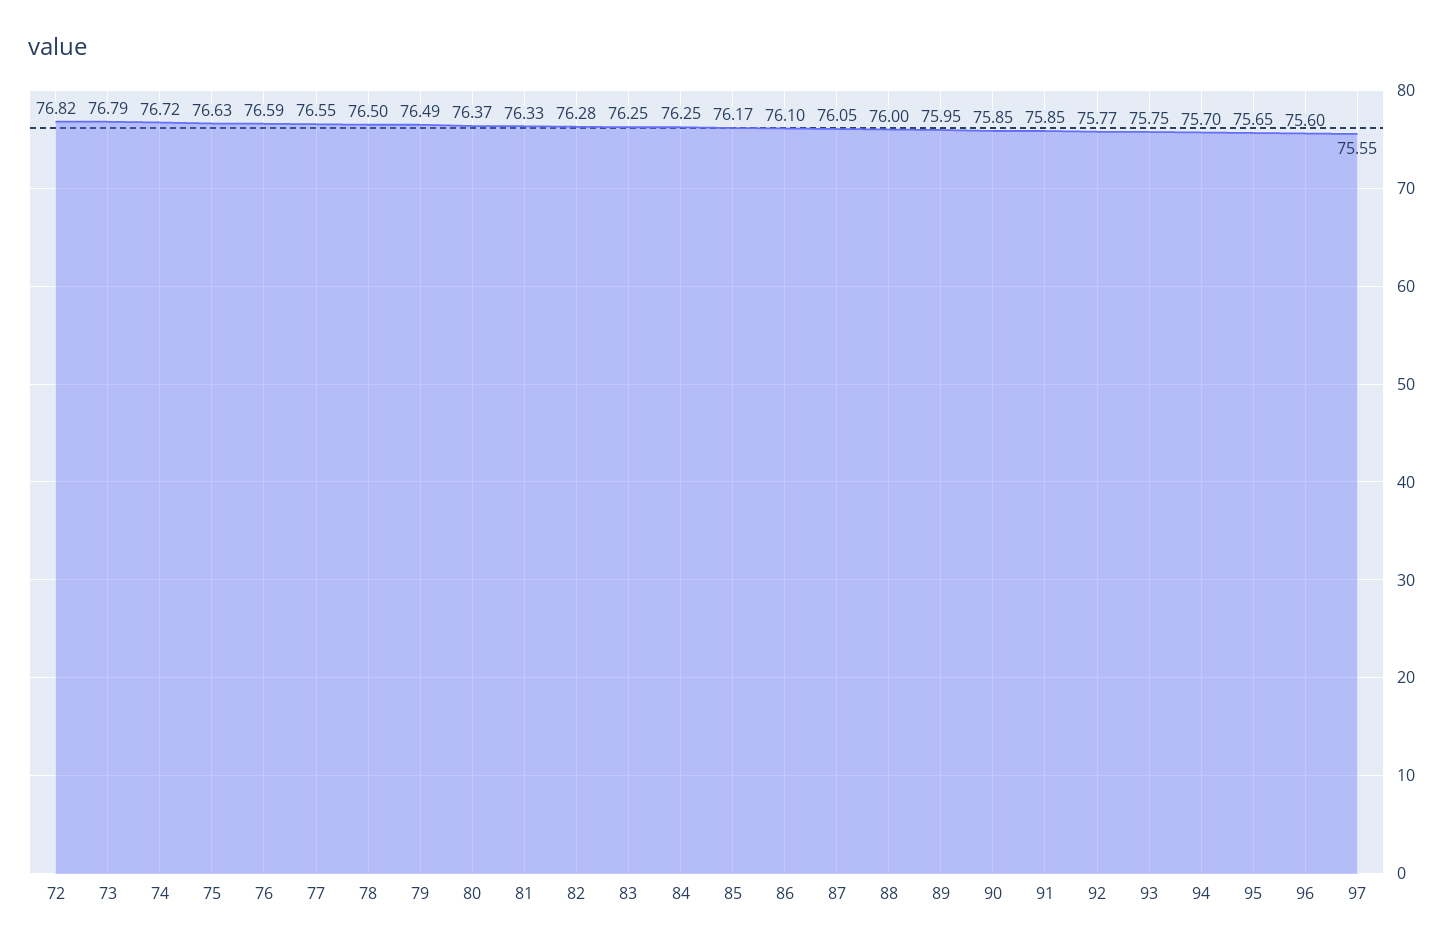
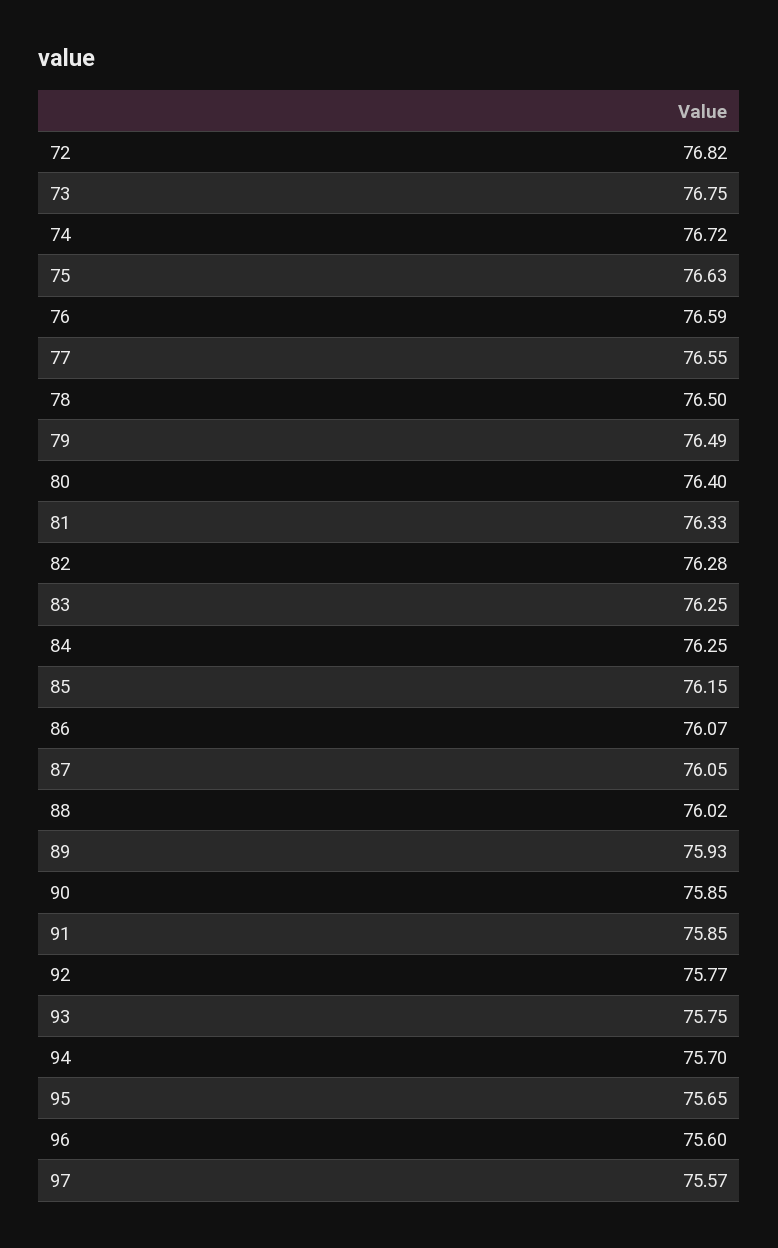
73: 76.79 -> 76.75
80: 76.37 -> 76.4
85: 76.17 -> 76.15
86: 76.1 -> 76.07
88: 76 -> 76.02
89: 75.95 -> 75.93
97: 75.55 -> 75.57

